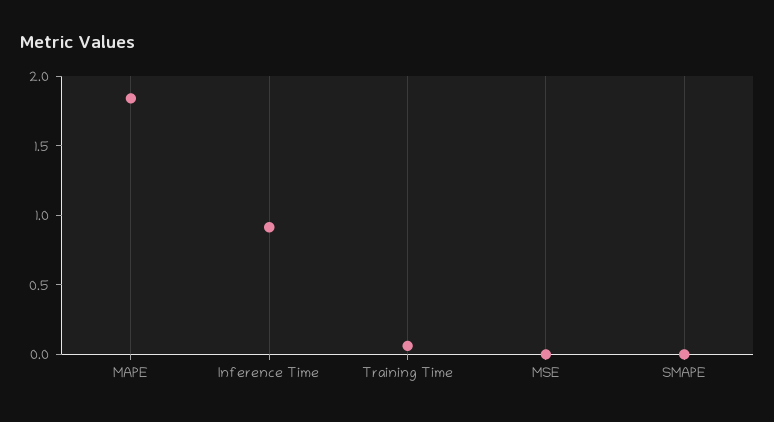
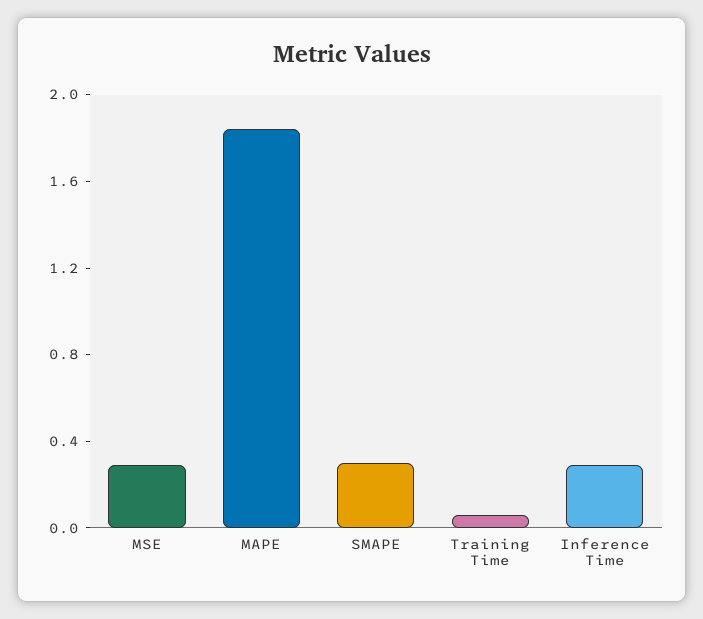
Inference Time: 0.9 -> 0.3
MSE: 0 -> 0.3
SMAPE: 0 -> 0.3

